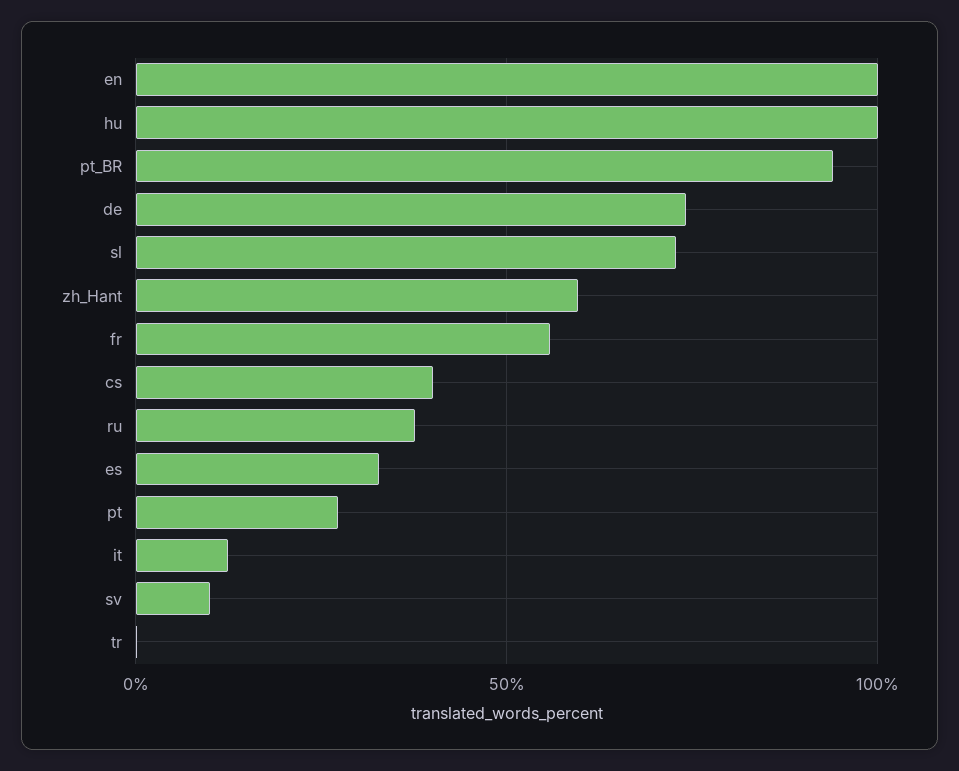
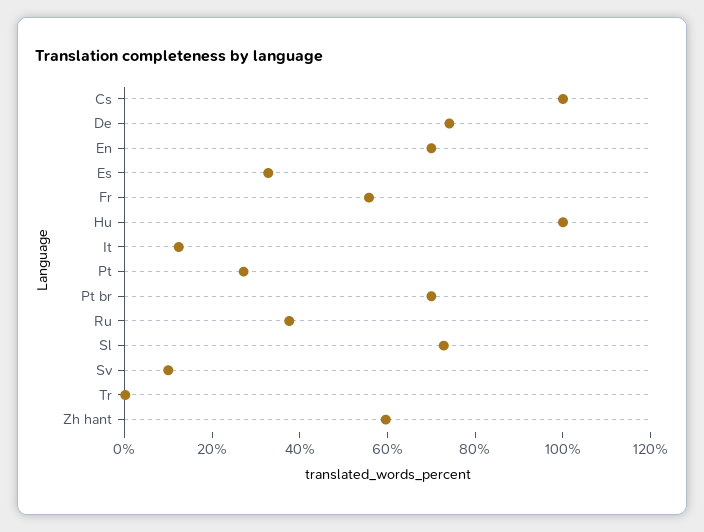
en: 100 -> 70
pt_BR: 95 -> 70
cs: 40 -> 100

